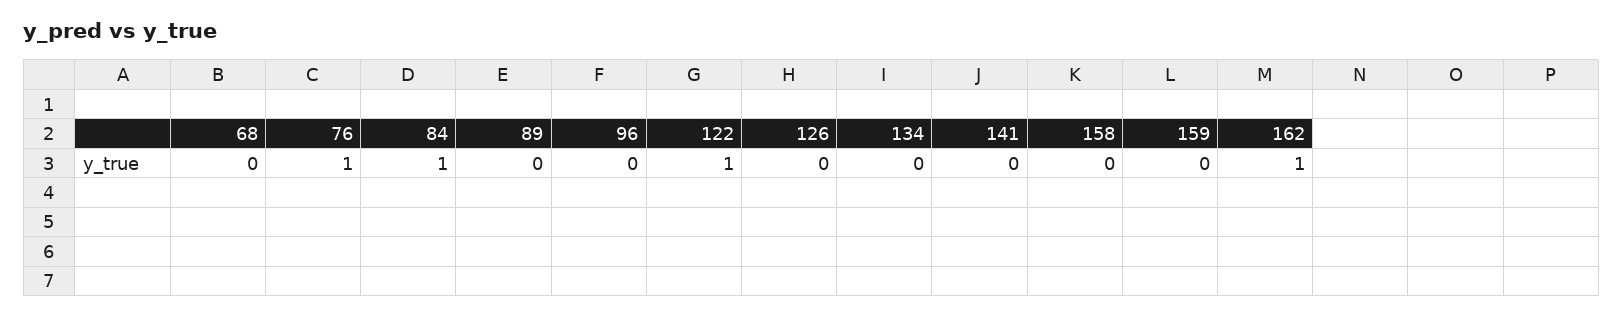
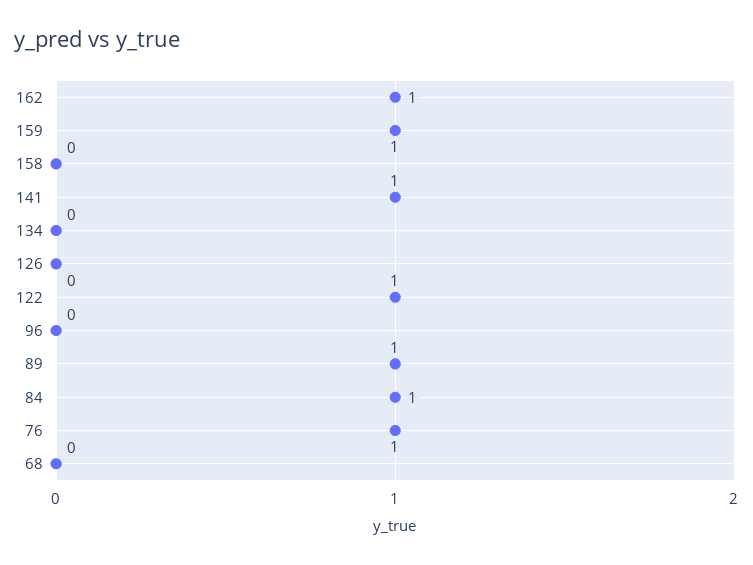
89: 0 -> 1
141: 0 -> 1
159: 0 -> 1

